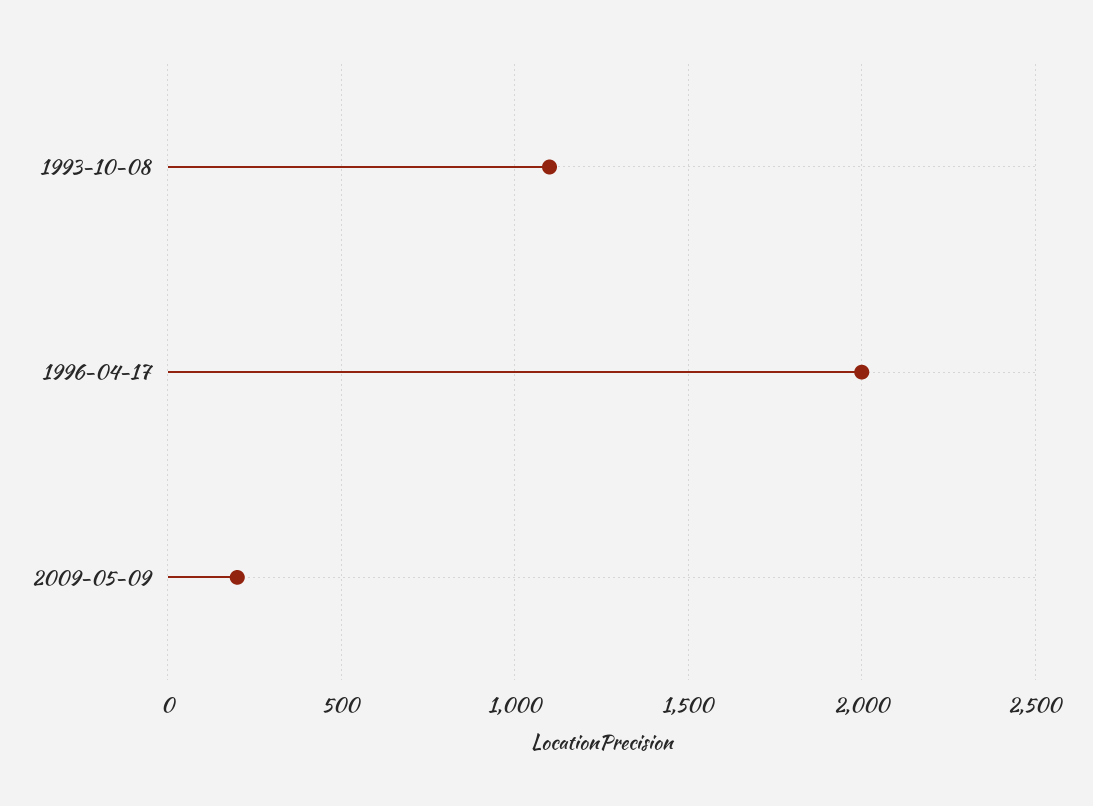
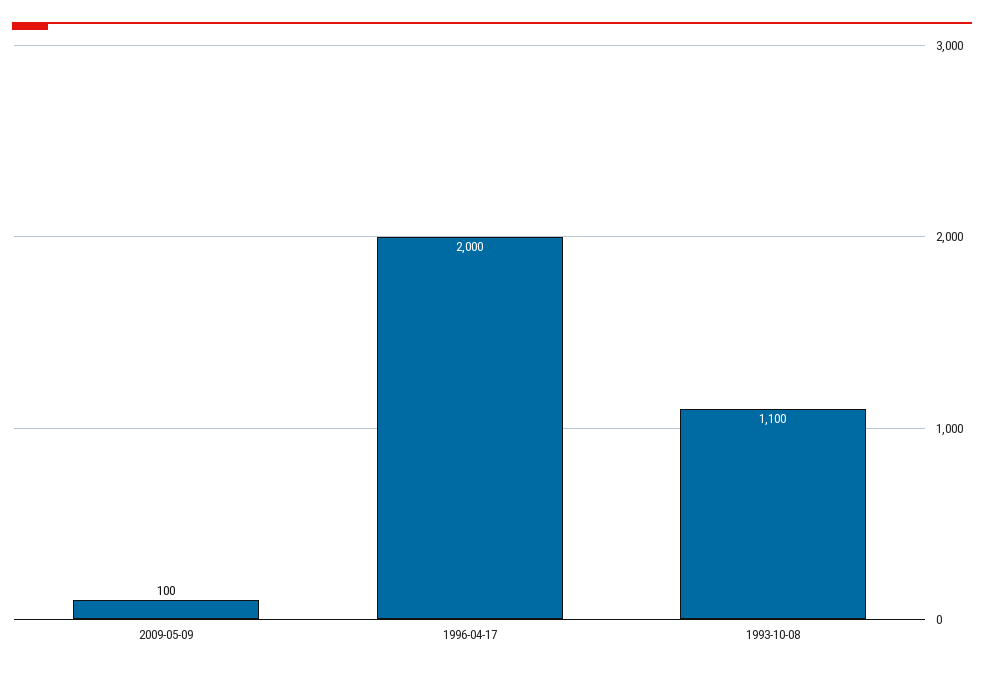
2009-05-09: 200 -> 100

